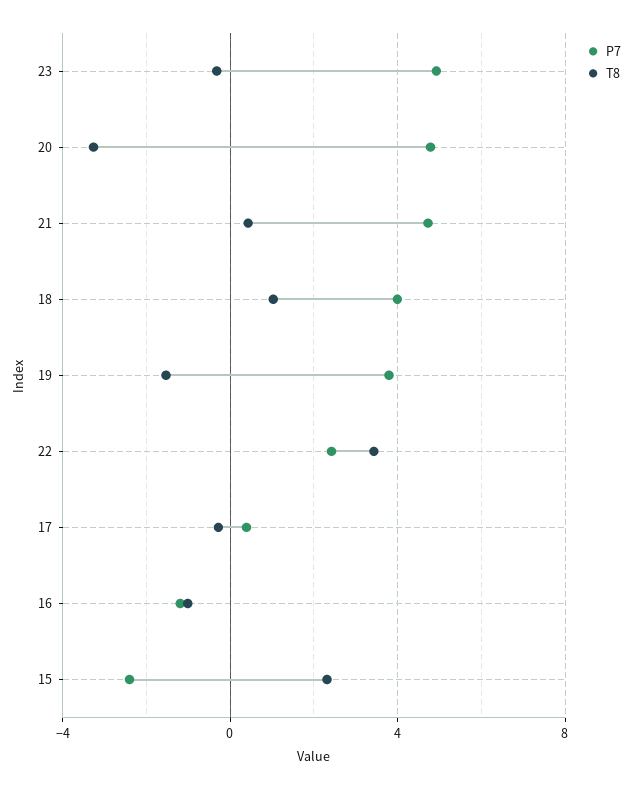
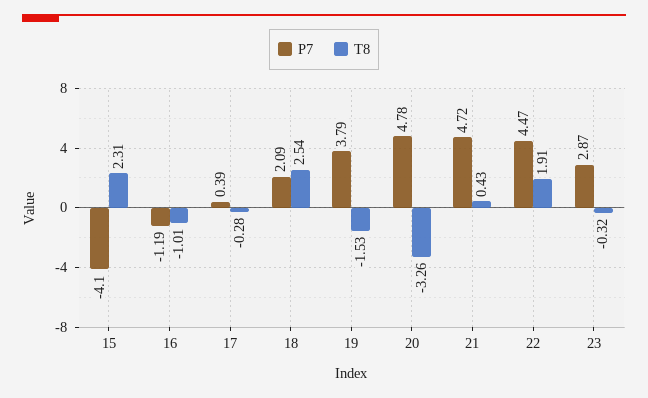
P7, 23: 5 -> 2.87
P7, 18: 4 -> 2.09
T8, 18: 1 -> 2.54
P7, 22: 2.5 -> 4.47
T8, 22: 3.5 -> 1.91
P7, 15: -2.5 -> -4.1

